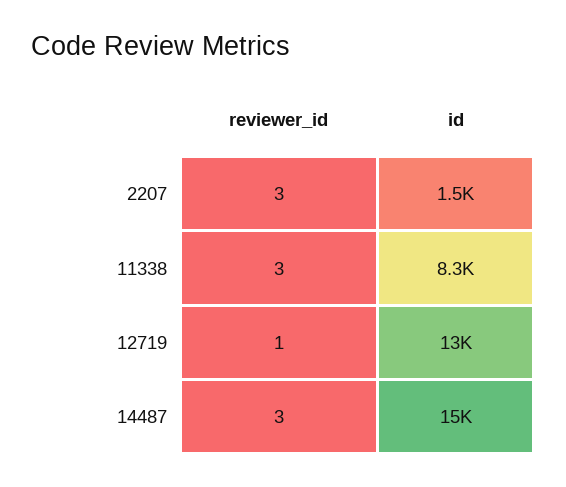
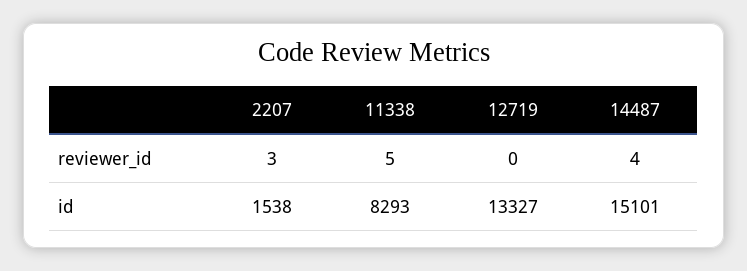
reviewer_id, 11338: 3 -> 5
reviewer_id, 12719: 1 -> 0
reviewer_id, 14487: 3 -> 4

